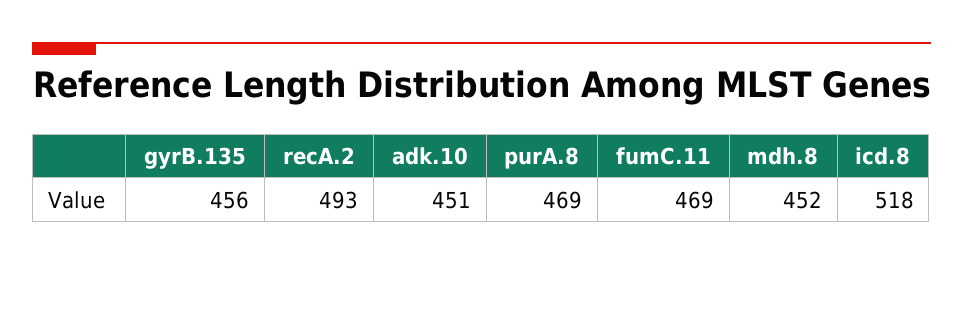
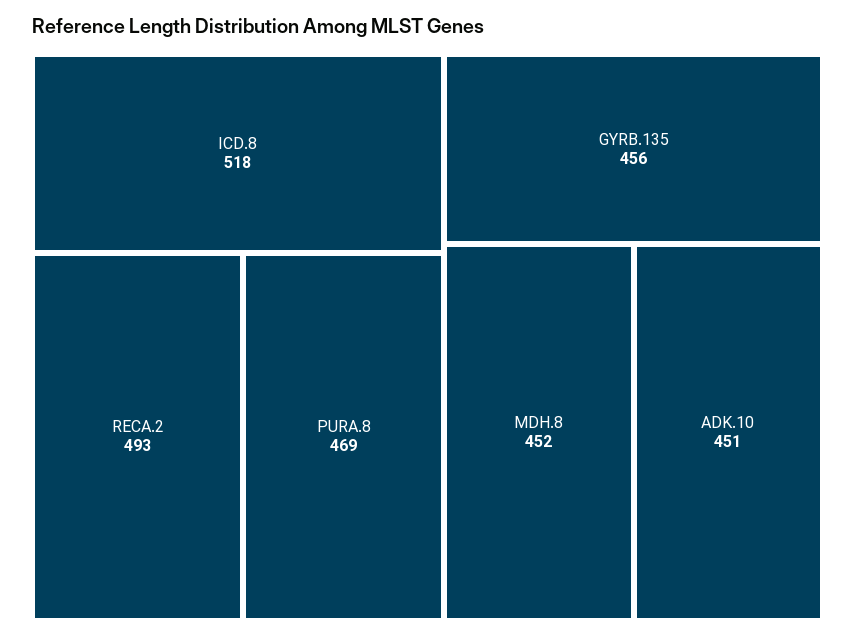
fumC.11: 469 -> none

